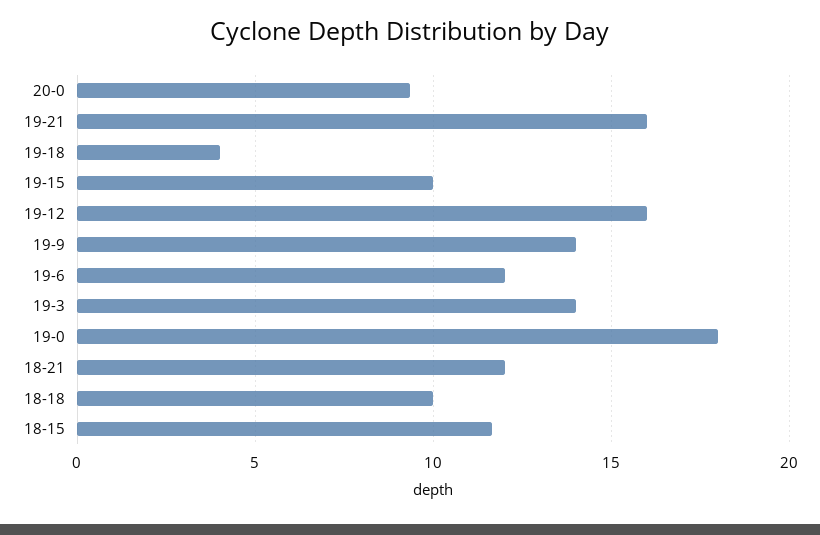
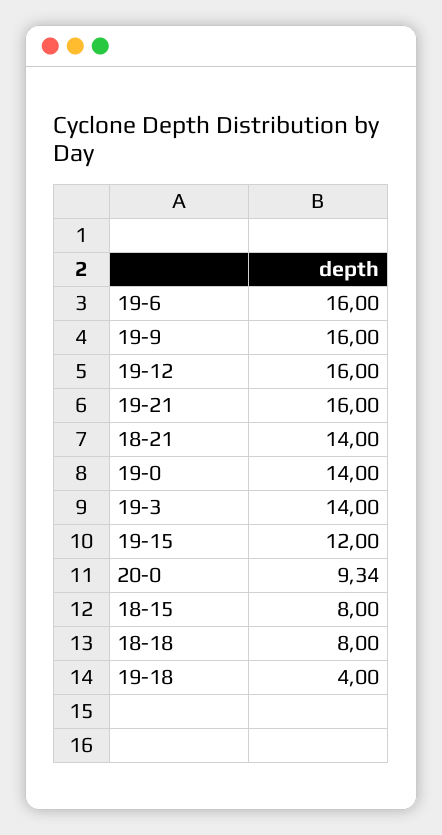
19-15: 10 -> 12
19-9: 14 -> 16
19-6: 12 -> 16
19-0: 18 -> 14
18-21: 12 -> 14
18-18: 10 -> 8
18-15: 11.5 -> 8

